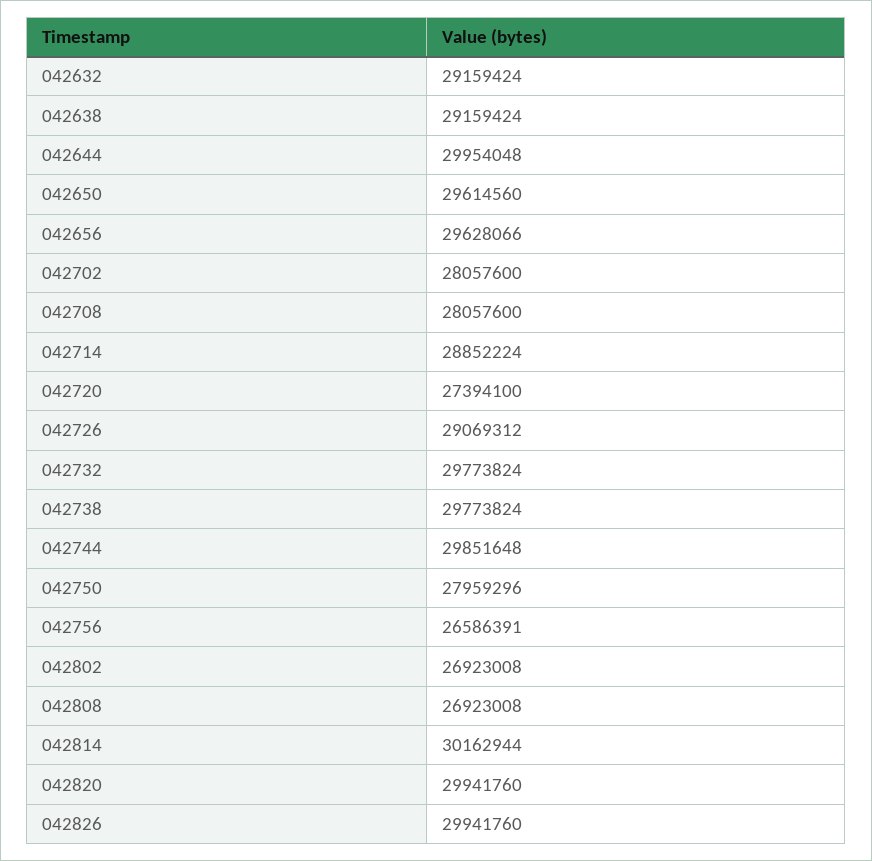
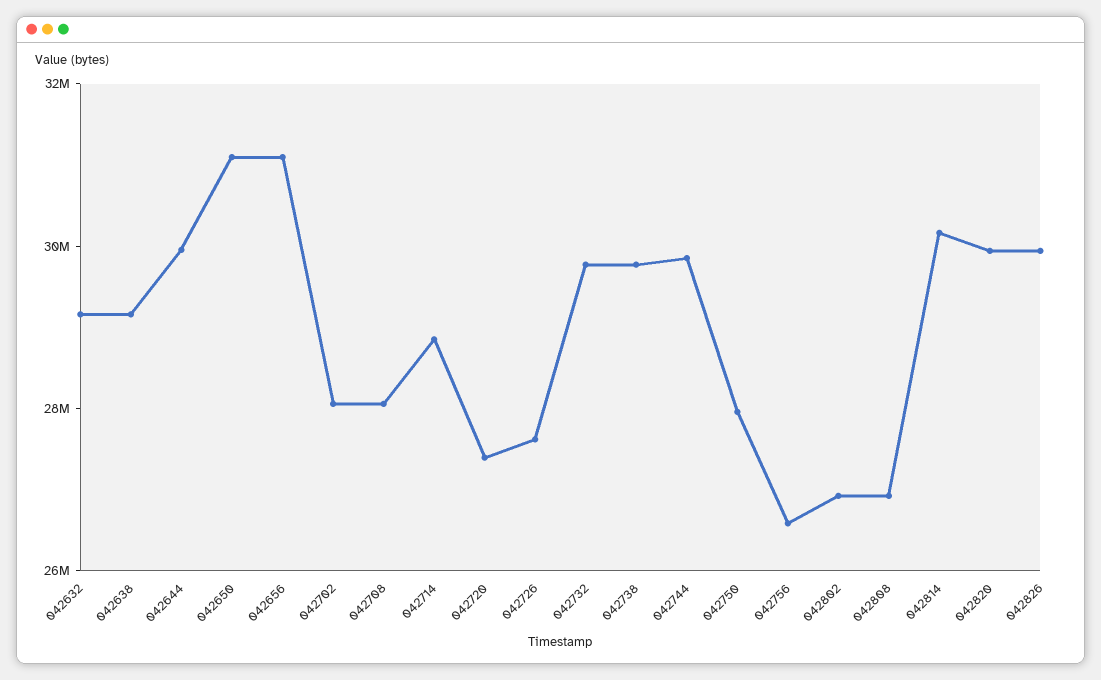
042650: 29614560 -> 31000000
042656: 29628066 -> 31000000
042726: 29069312 -> 27500000

